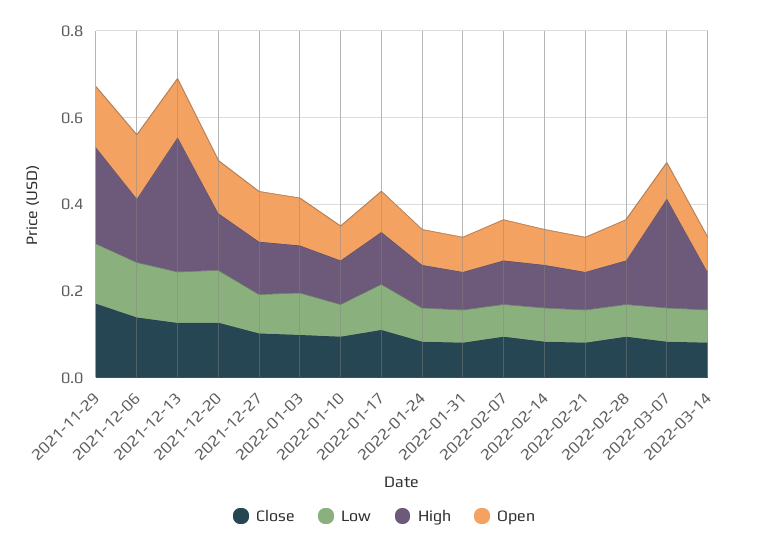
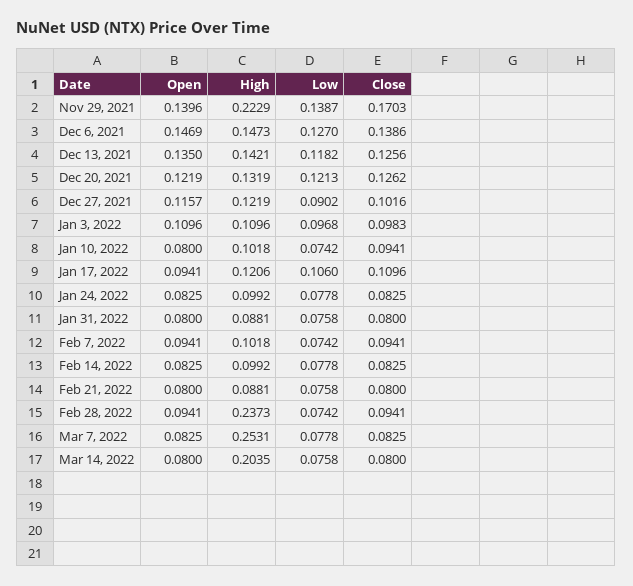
High, 2021-12-13: 0.3 -> 0.1421
High, 2022-02-28: 0.1 -> 0.2373
High, 2022-03-14: 0.1 -> 0.2035

